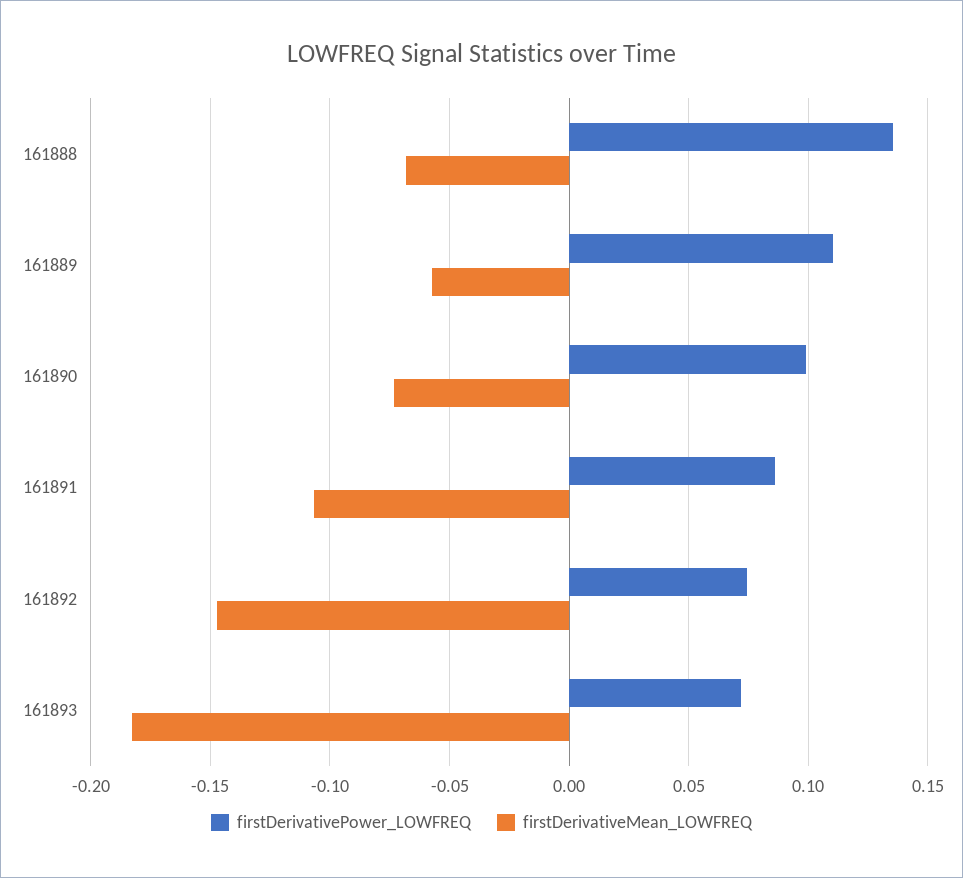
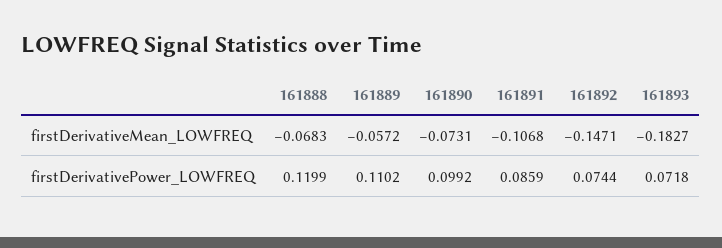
firstDerivativePower_LOWFREQ, 161888: 0.135 -> 0.1199

